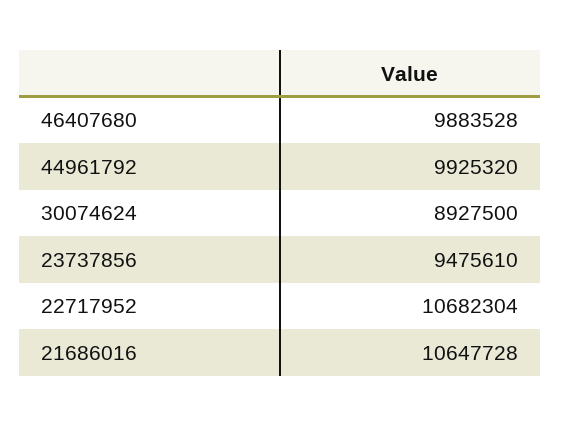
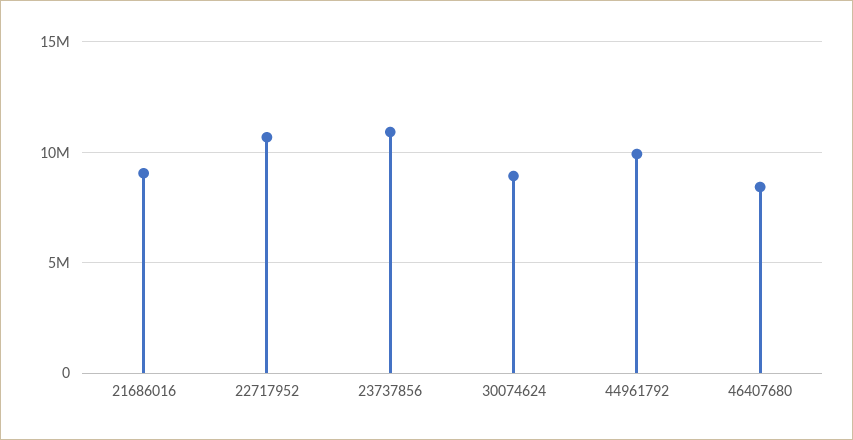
46407680: 9883528 -> 8500000
23737856: 9475610 -> 11000000
21686016: 10647728 -> 9000000

